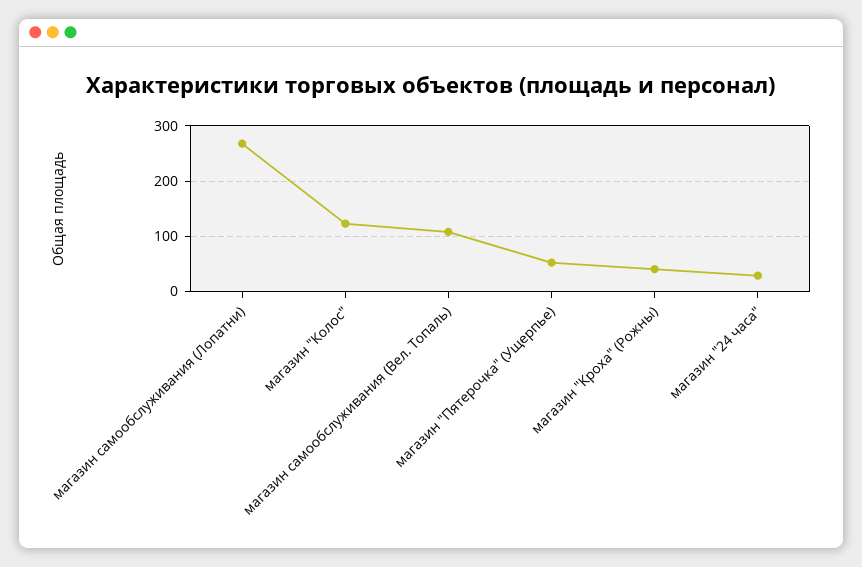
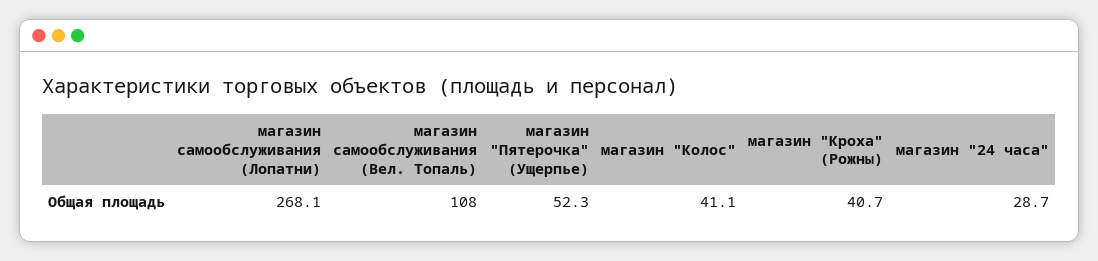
магазин "Колос": 120 -> 41.1

